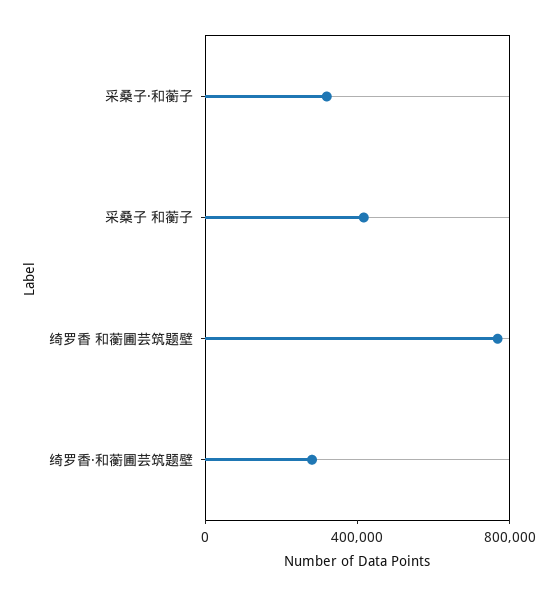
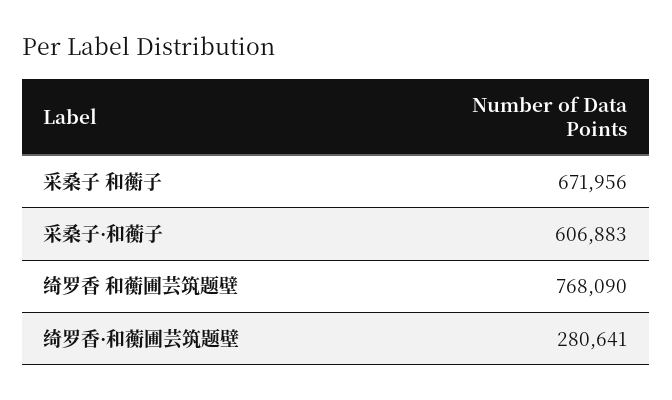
采桑子·和蘅子: 300000 -> 606883
采桑子 和蘅子: 400000 -> 671956

